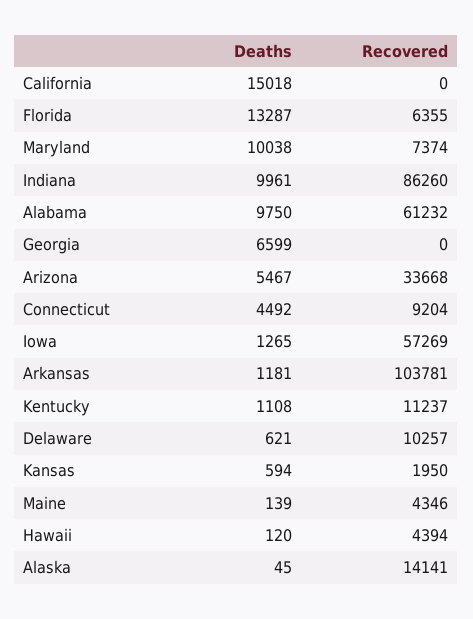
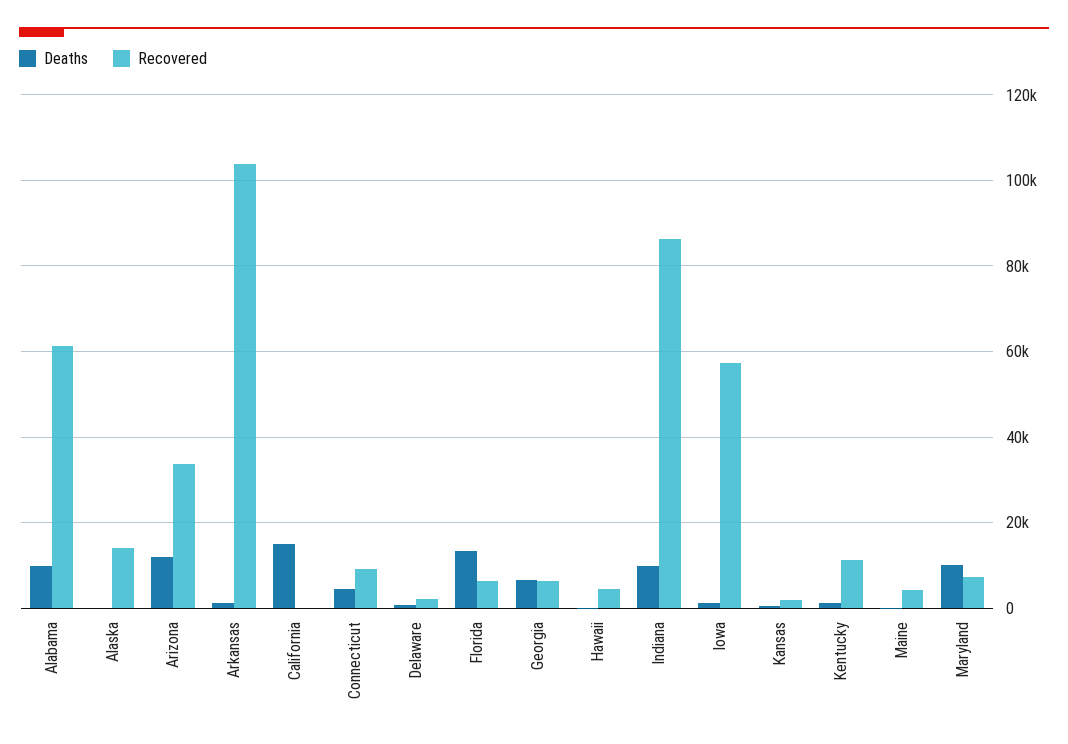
Recovered, Georgia: 0 -> 6000
Deaths, Arizona: 5467 -> 12000
Recovered, Delaware: 10257 -> 2000

